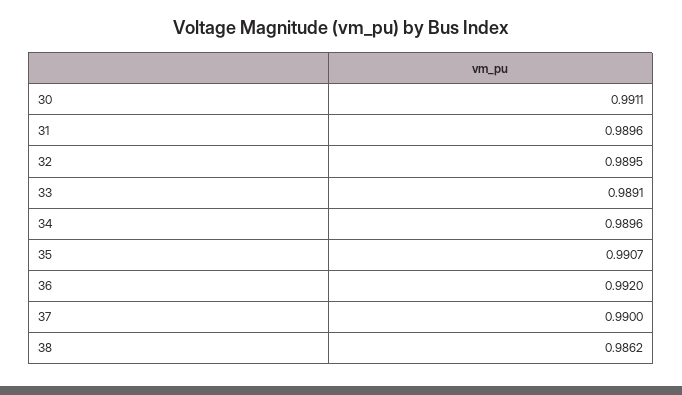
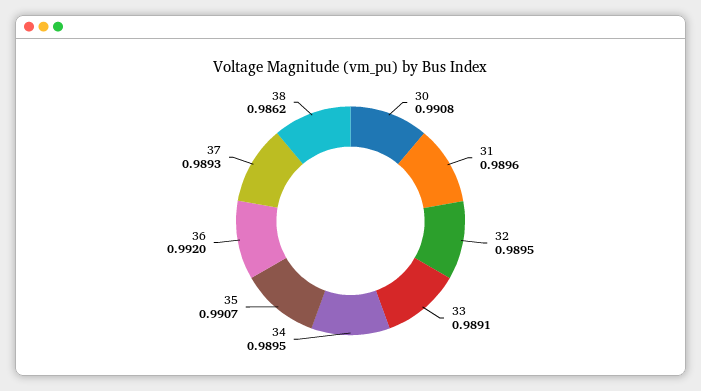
30: 0.9911 -> 0.9908
34: 0.9896 -> 0.9895
37: 0.99 -> 0.9893

